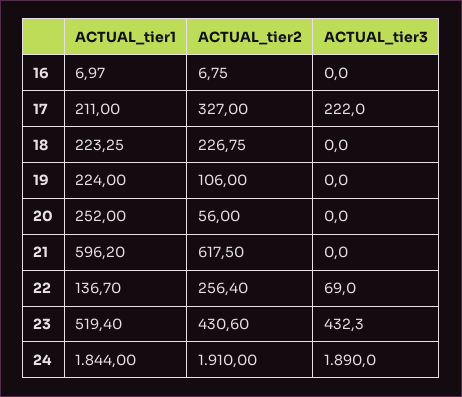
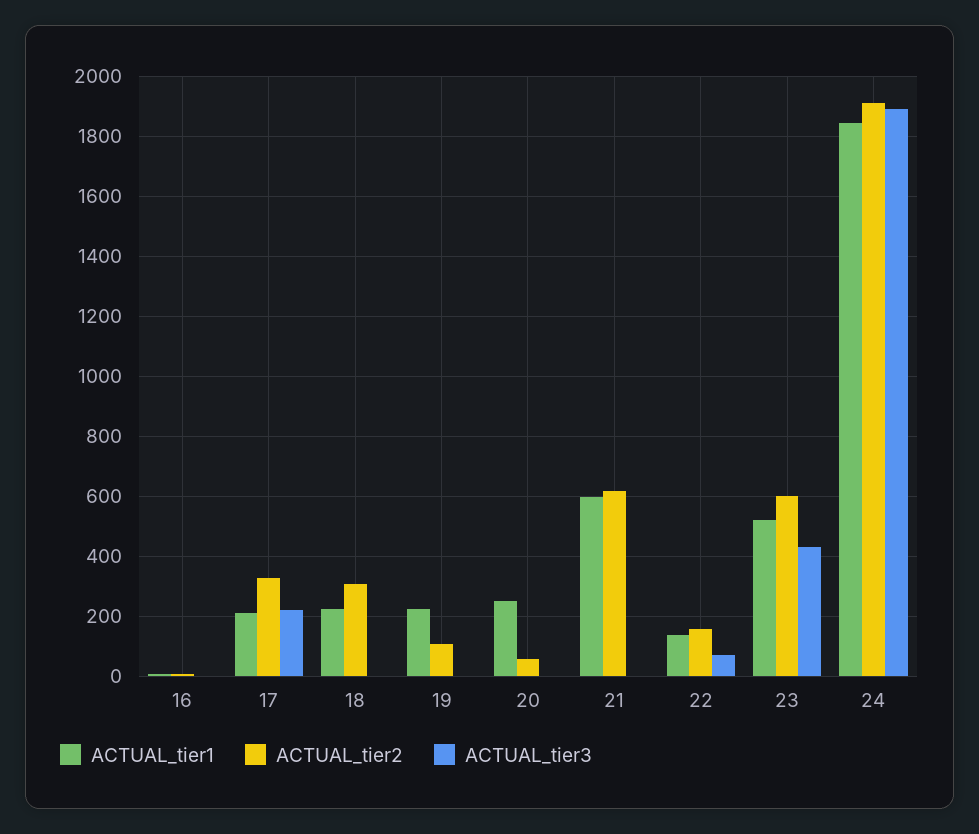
ACTUAL_tier2, 18: 226.75 -> 300
ACTUAL_tier2, 22: 256.4 -> 150
ACTUAL_tier2, 23: 430.6 -> 600

